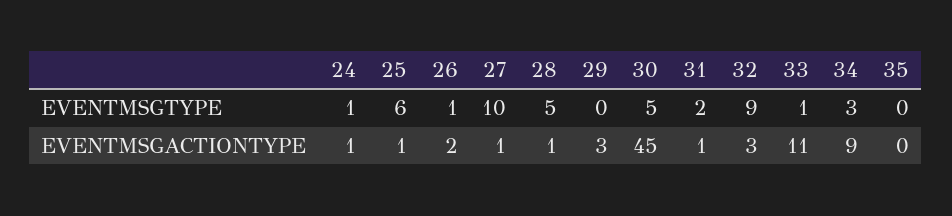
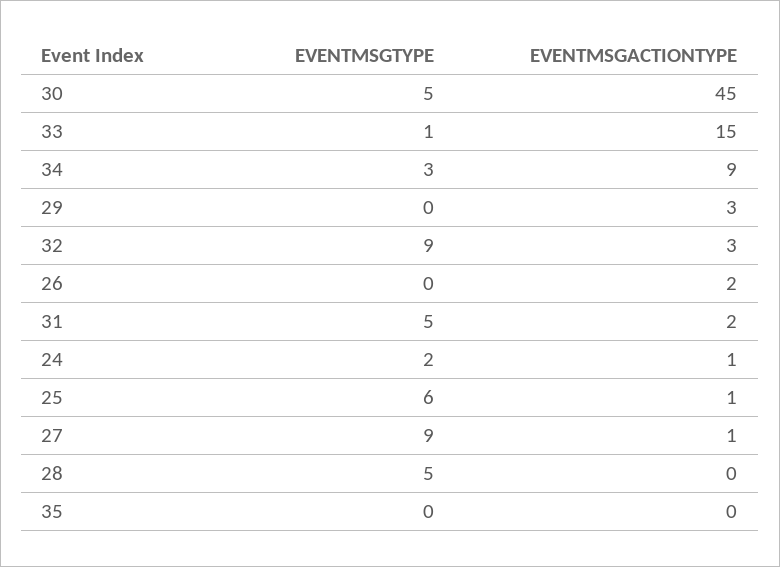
24, EVENTMSGTYPE: 1 -> 2
26, EVENTMSGTYPE: 1 -> 0
27, EVENTMSGTYPE: 10 -> 9
31, EVENTMSGTYPE: 2 -> 5
28, EVENTMSGACTIONTYPE: 1 -> 0
31, EVENTMSGACTIONTYPE: 1 -> 2
33, EVENTMSGACTIONTYPE: 11 -> 15

